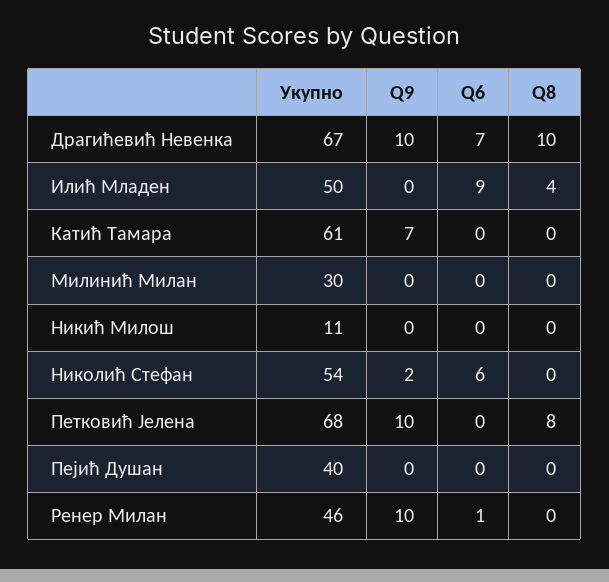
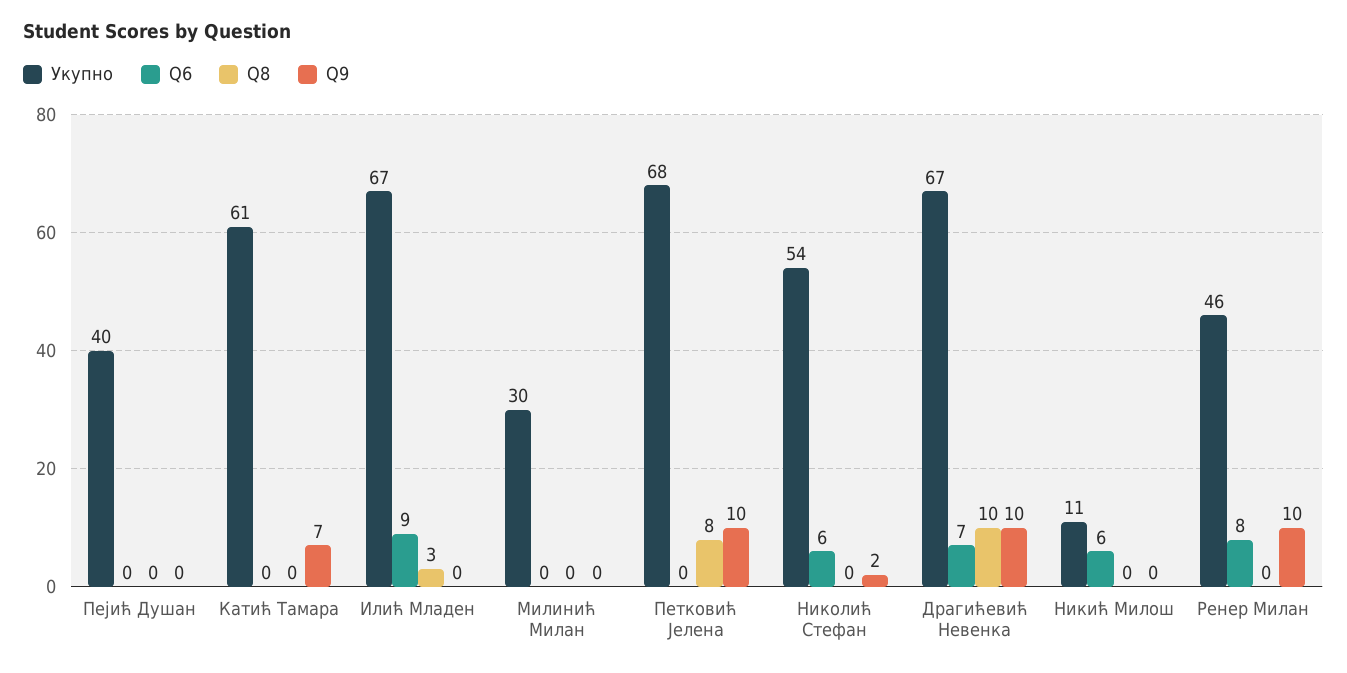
Укупно, Илић Младен: 50 -> 67
Q8, Илић Младен: 4 -> 3
Q6, Никић Милош: 0 -> 6
Q6, Ренер Милан: 1 -> 8

